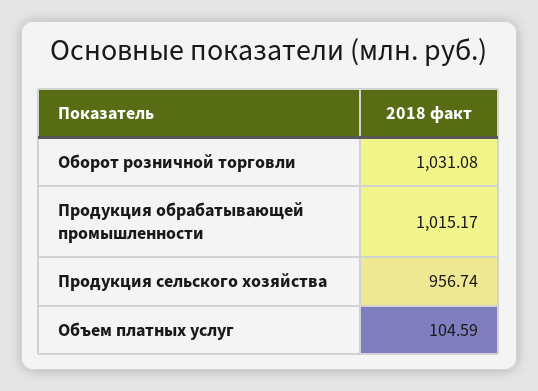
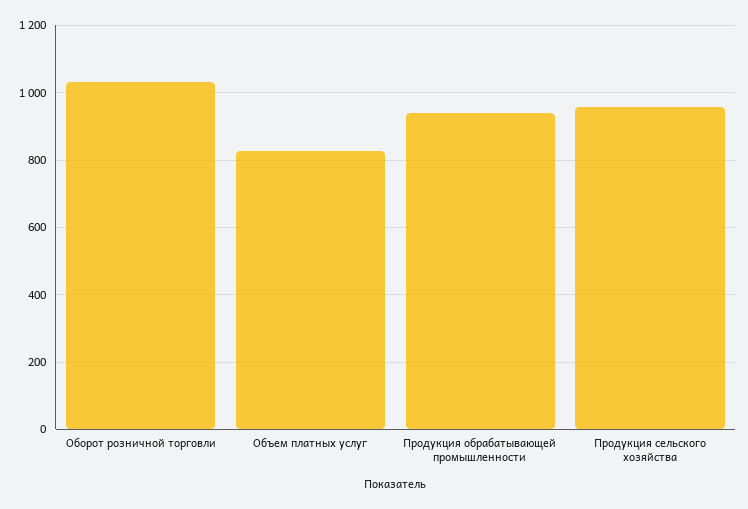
Продукция обрабатывающей промышленности: 1015.17 -> 940
Объем платных услуг: 104.59 -> 820

